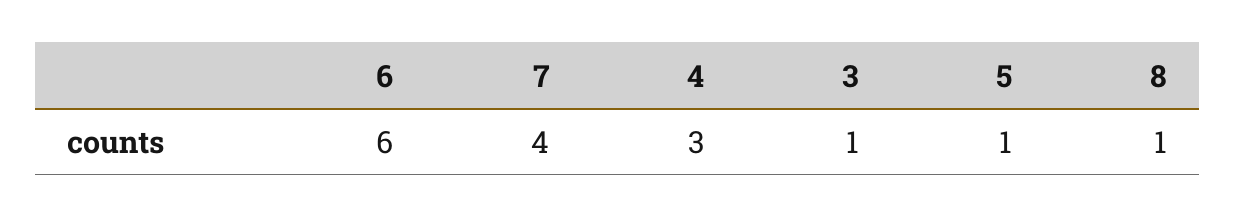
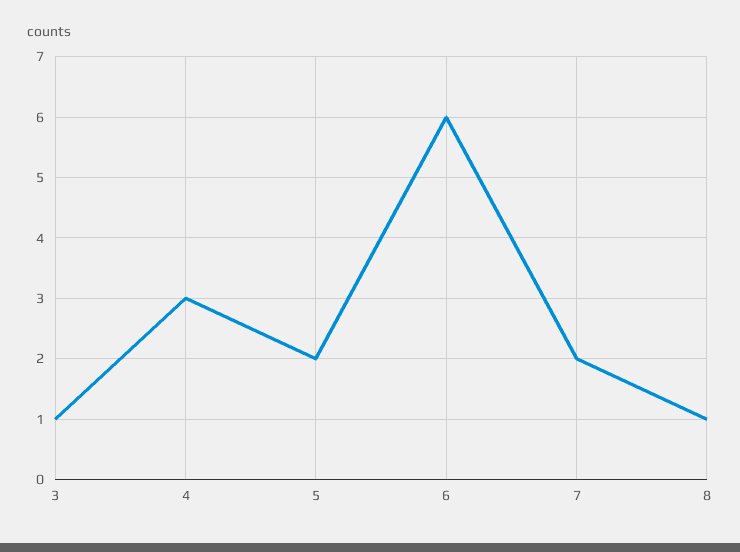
7: 4 -> 2
5: 1 -> 2

